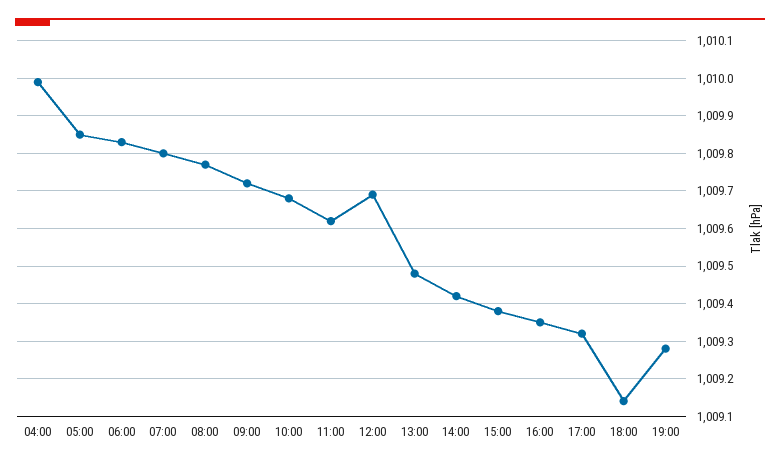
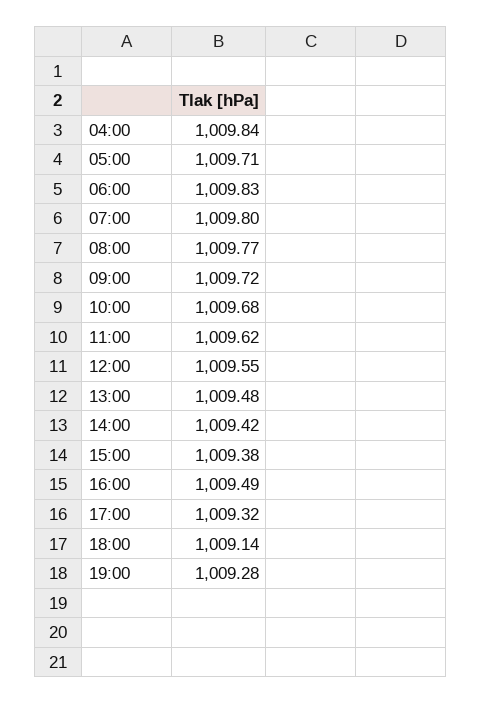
04:00: 1010 -> 1009.84
05:00: 1009.85 -> 1009.71
12:00: 1009.7 -> 1009.55
16:00: 1009.35 -> 1009.49

